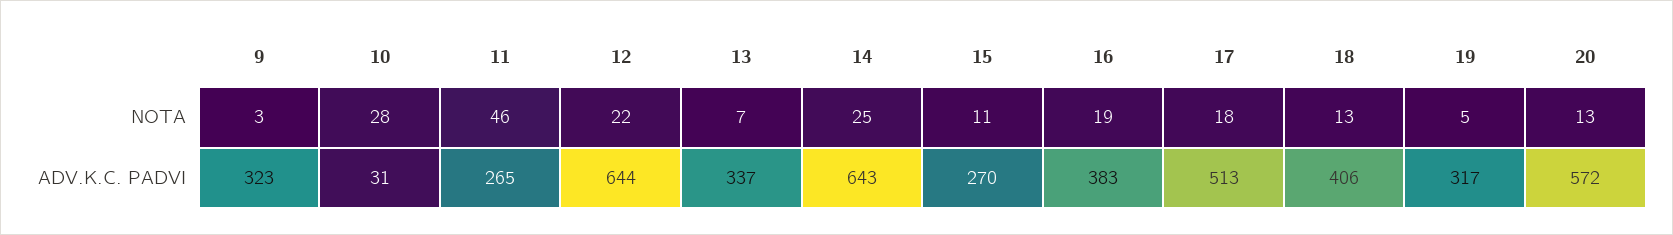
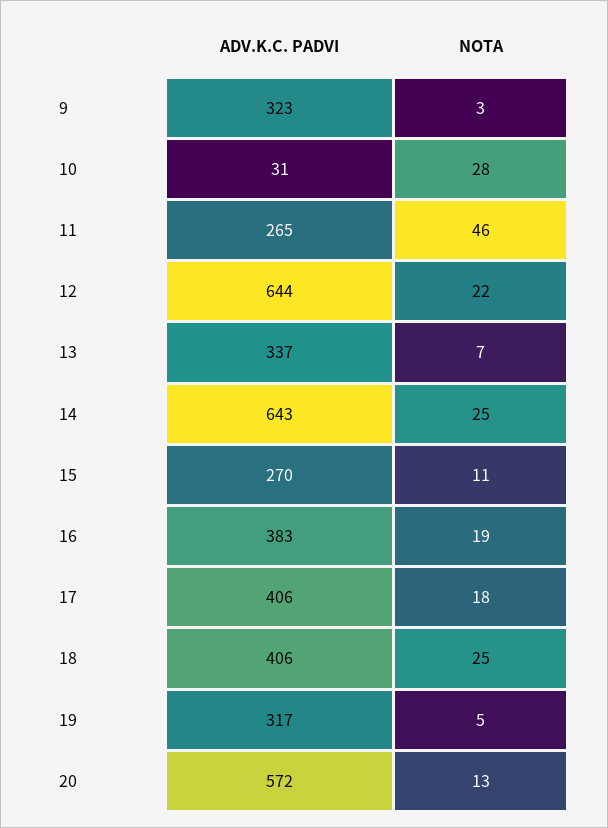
18, NOTA: 13 -> 25
17, ADV.K.C. PADVI: 513 -> 406

